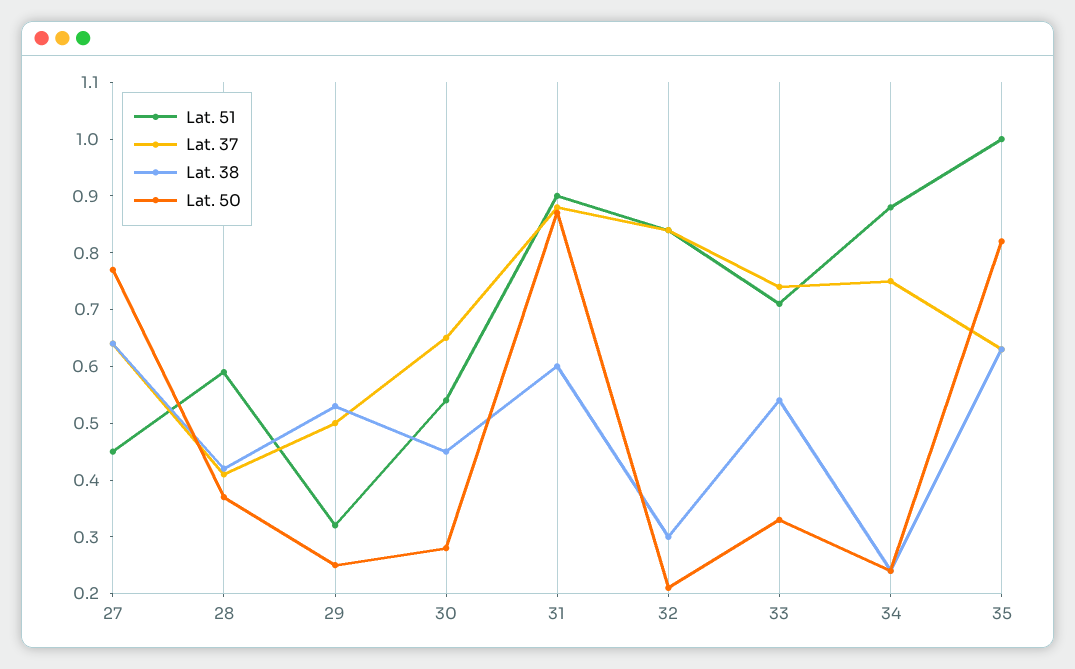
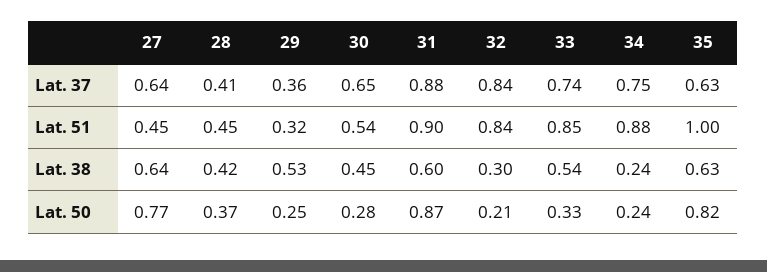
Lat. 51, 28: 0.6 -> 0.45
Lat. 37, 29: 0.5 -> 0.36
Lat. 51, 33: 0.7 -> 0.85

